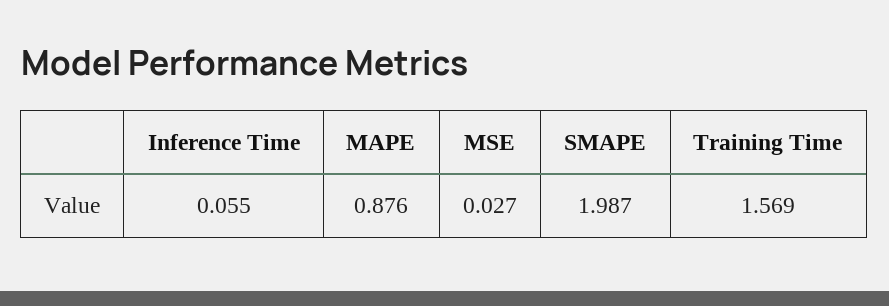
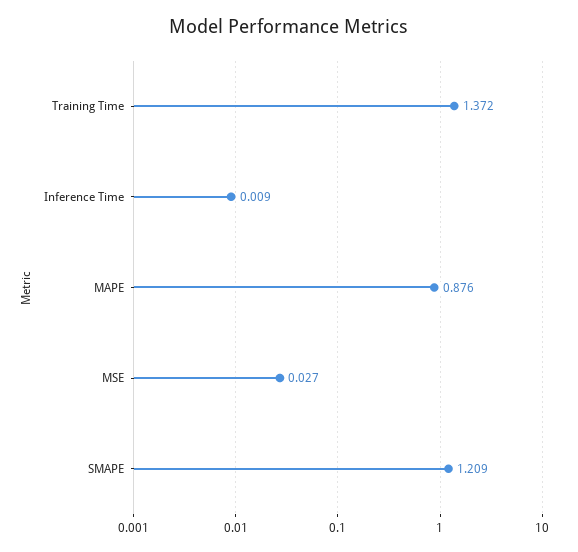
Inference Time: 0.055 -> 0.009
SMAPE: 1.987 -> 1.209
Training Time: 1.569 -> 1.372

